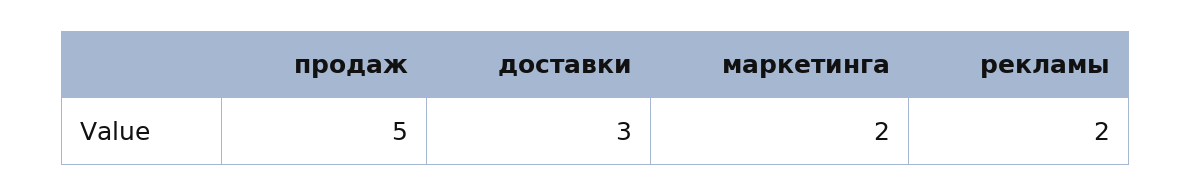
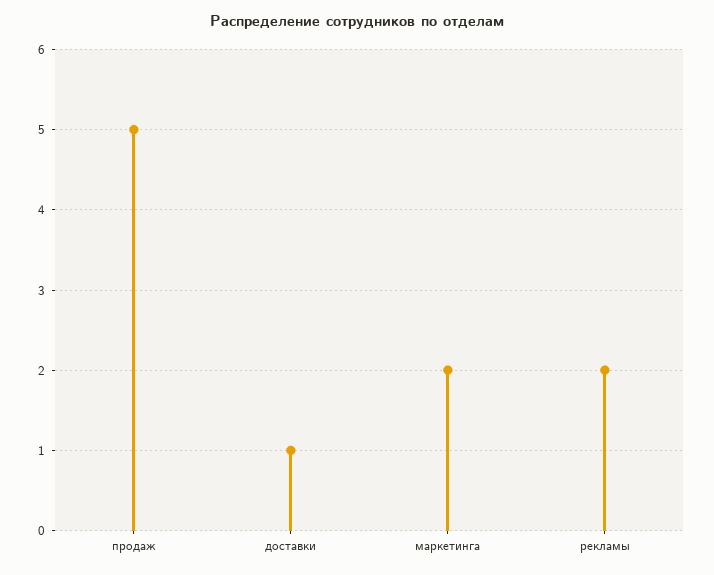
доставки: 3 -> 1

